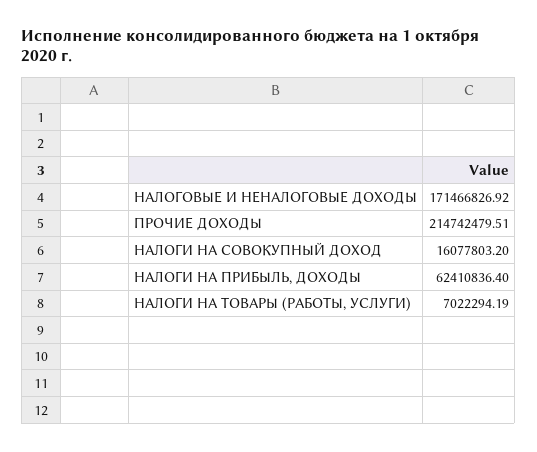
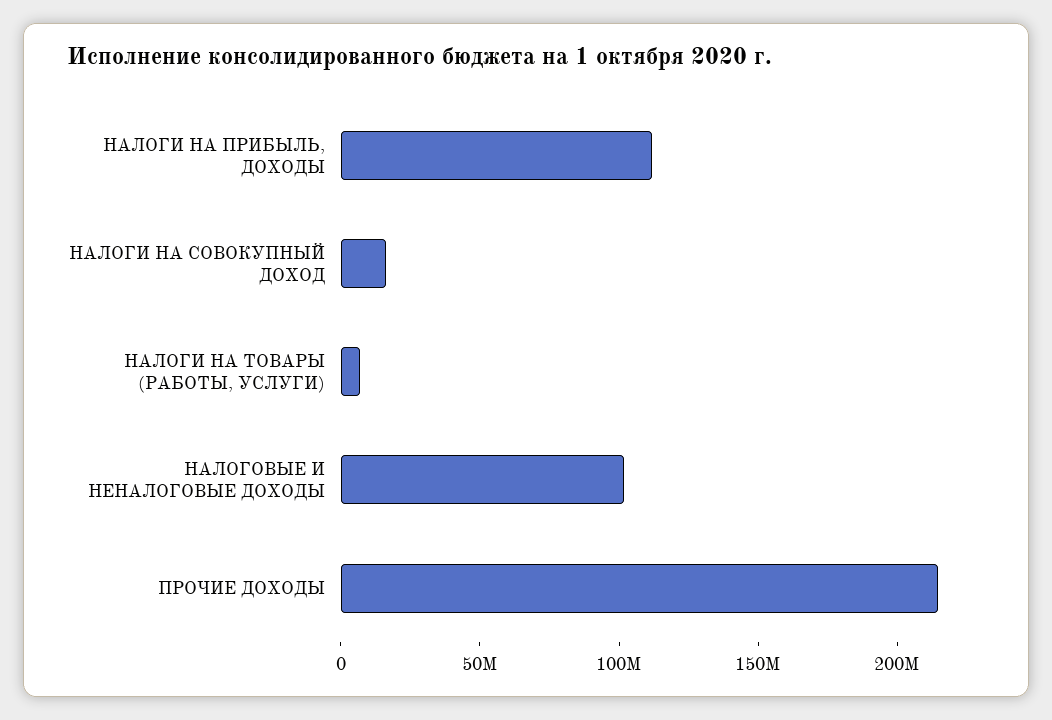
НАЛОГОВЫЕ И НЕНАЛОГОВЫЕ ДОХОДЫ: 171466826.92 -> 100000000
НАЛОГИ НА ПРИБЫЛЬ, ДОХОДЫ: 62410836.4 -> 110000000

